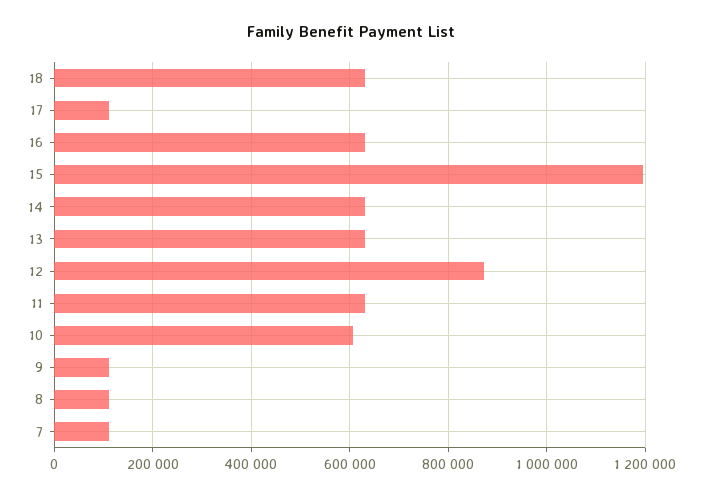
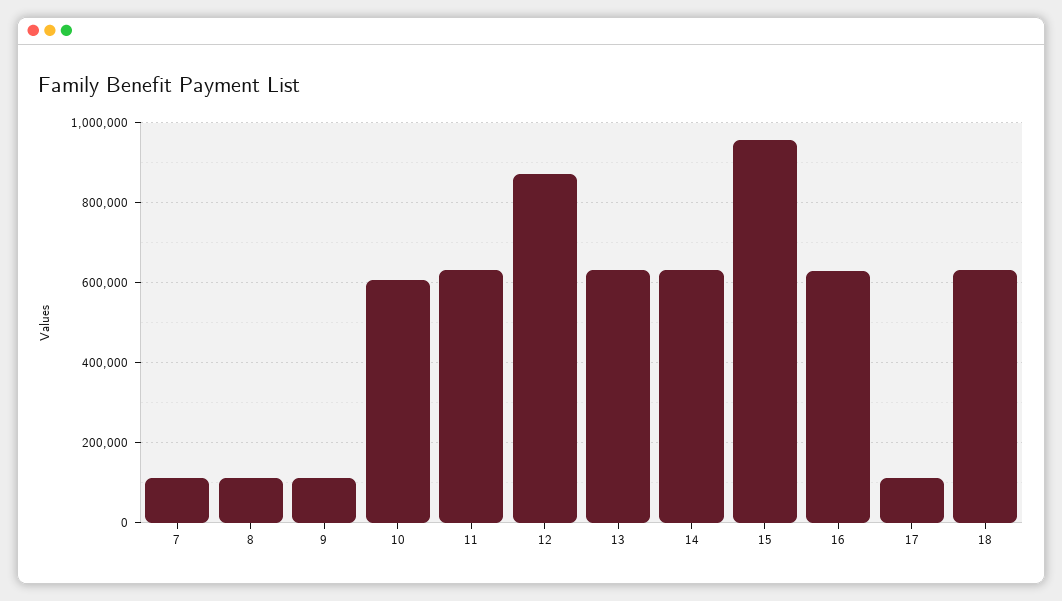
15: 1200000 -> 960000

